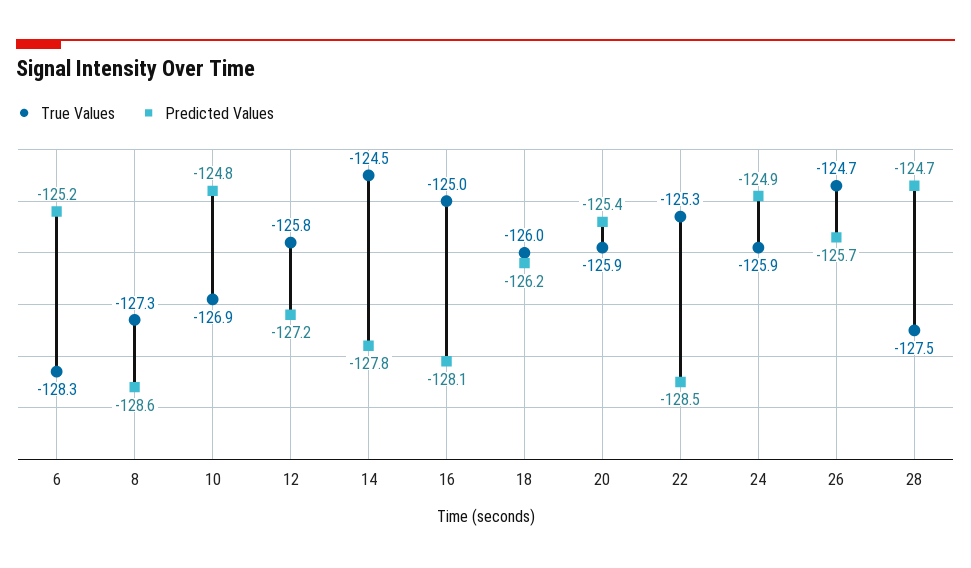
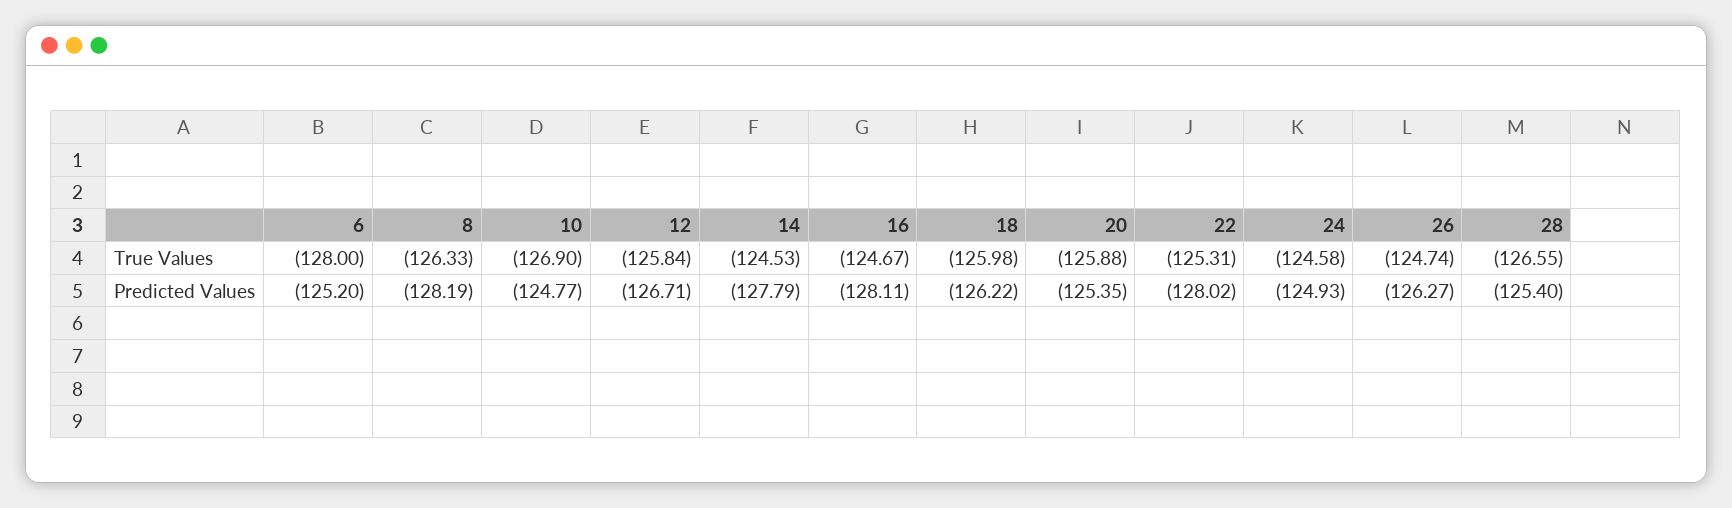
True Values, 6: -128.3 -> -128
True Values, 8: -127.3 -> -126.33
Predicted Values, 8: -128.6 -> -128.19
Predicted Values, 12: -127.2 -> -126.71
True Values, 16: -125 -> -124.67
Predicted Values, 22: -128.5 -> -128.02
True Values, 24: -125.9 -> -124.58
Predicted Values, 26: -125.7 -> -126.27
True Values, 28: -127.5 -> -126.55
Predicted Values, 28: -124.7 -> -125.4

